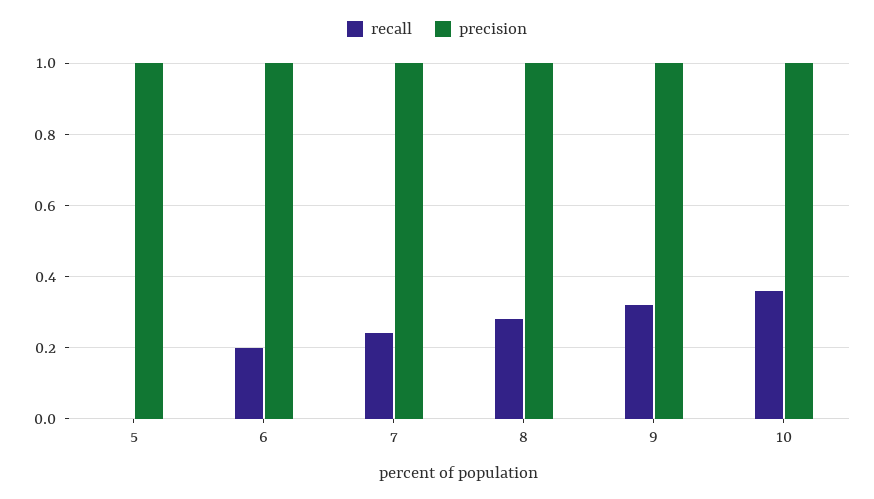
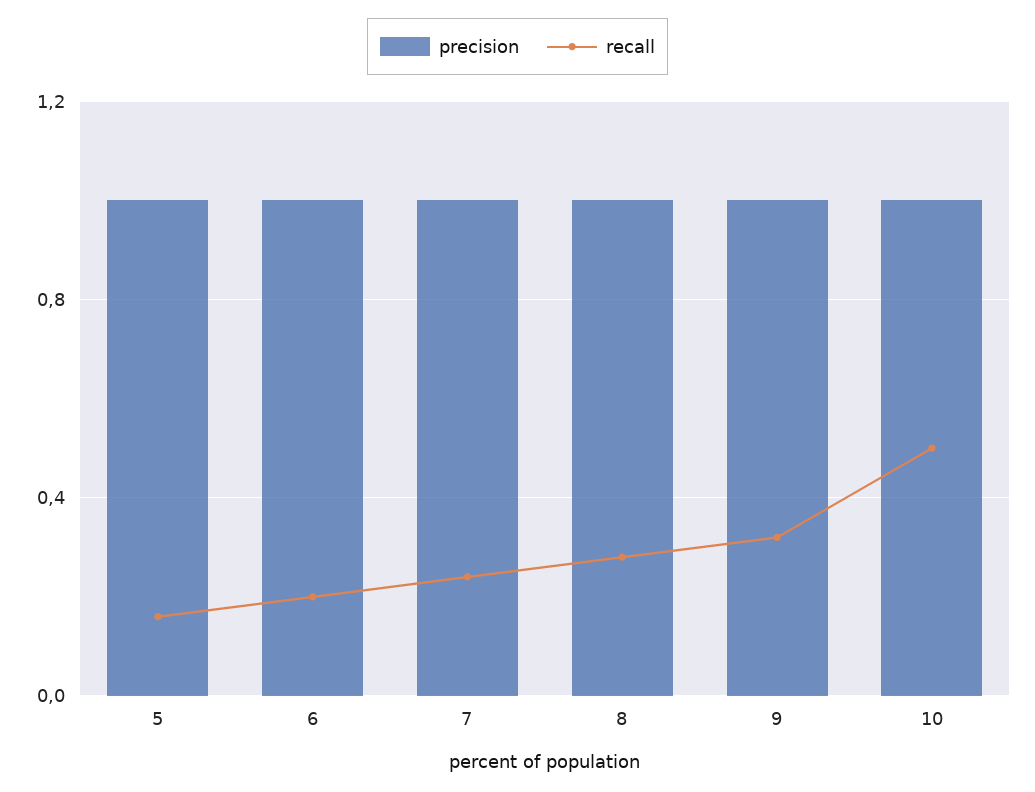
recall, 5: 0 -> 0.15
recall, 10: 0.35 -> 0.5

